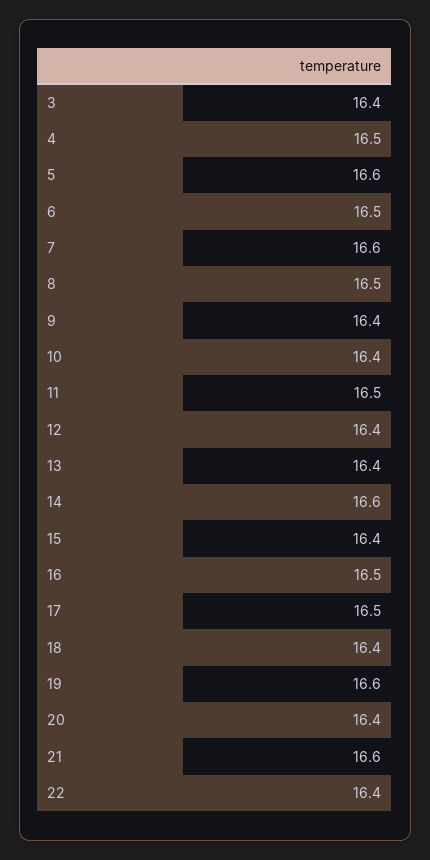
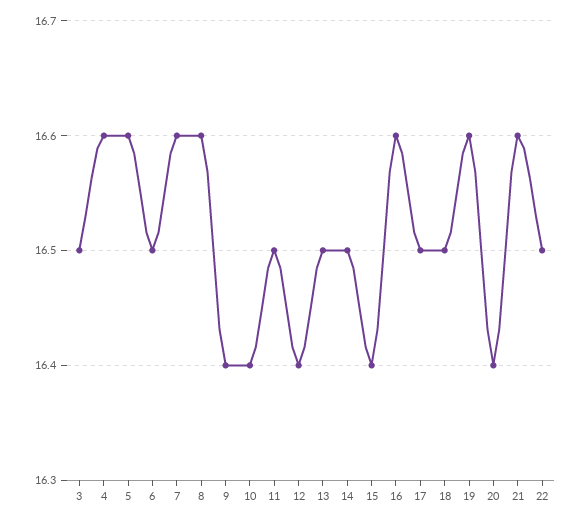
3: 16.4 -> 16.5
4: 16.5 -> 16.6
8: 16.5 -> 16.6
13: 16.4 -> 16.5
14: 16.6 -> 16.5
16: 16.5 -> 16.6
18: 16.4 -> 16.5
22: 16.4 -> 16.5

